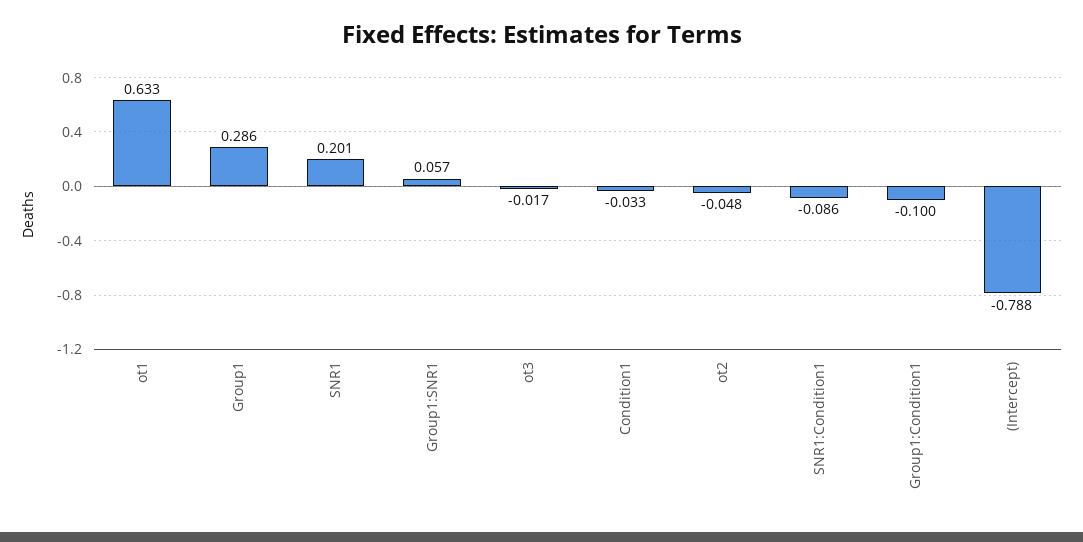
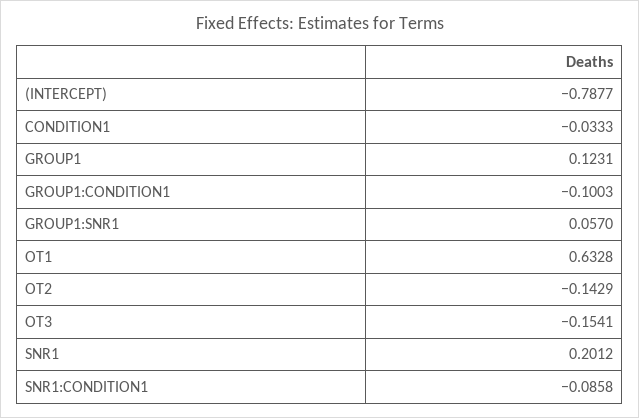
Group1: 0.286 -> 0.1231
ot3: -0.017 -> -0.1541
ot2: -0.048 -> -0.1429

